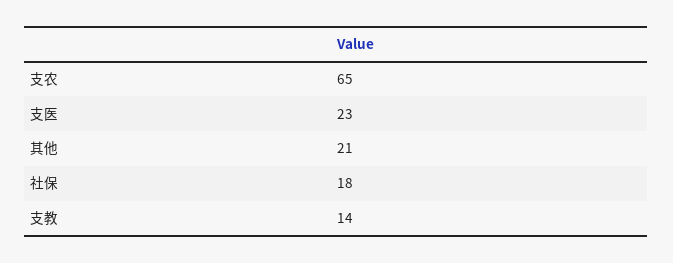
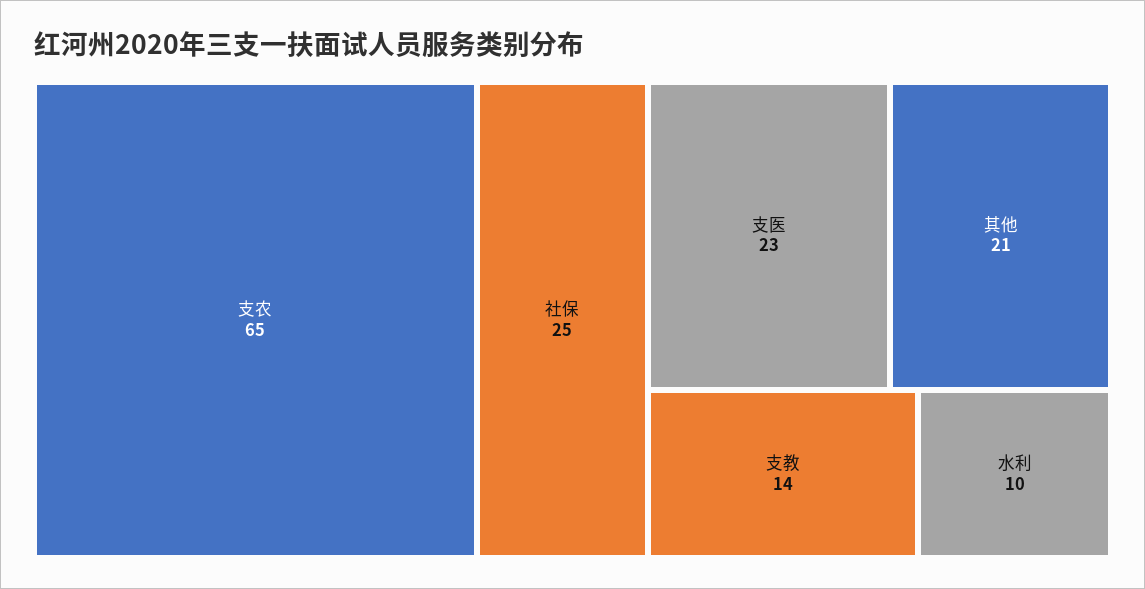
社保: 18 -> 25
水利: none -> 10

